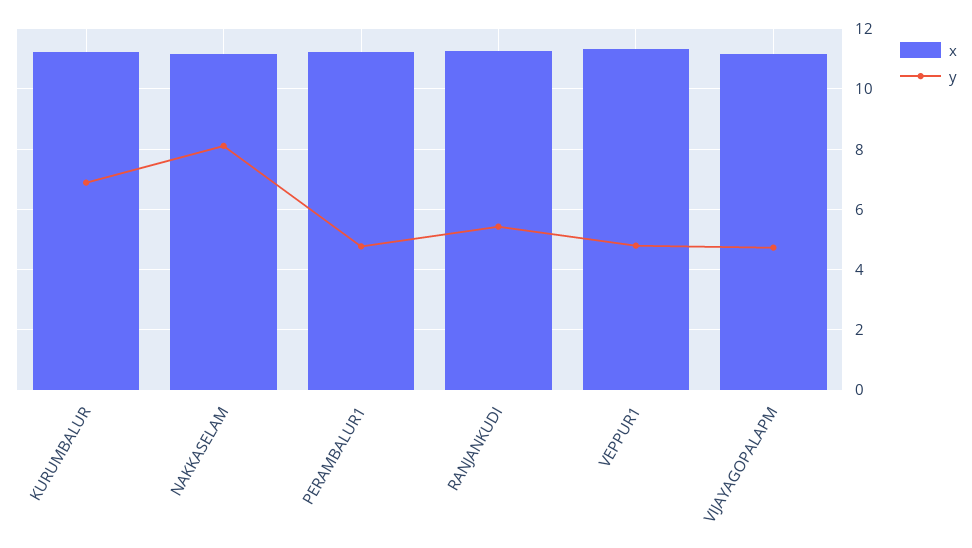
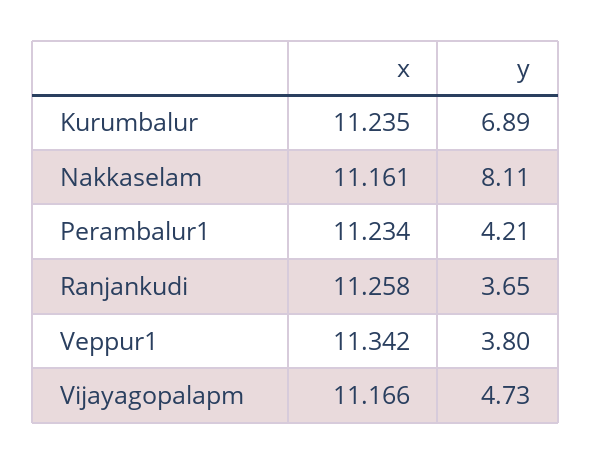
y, PERAMBALUR1: 4.8 -> 4.21
y, RANJANKUDI: 5.4 -> 3.65
y, VEPPUR1: 4.8 -> 3.8

